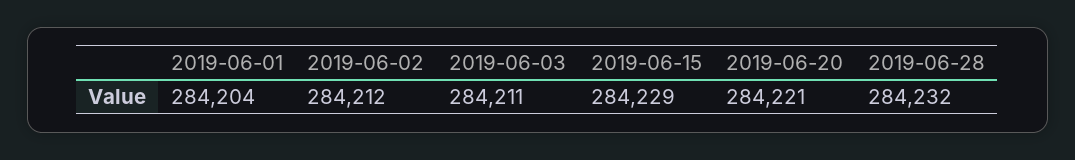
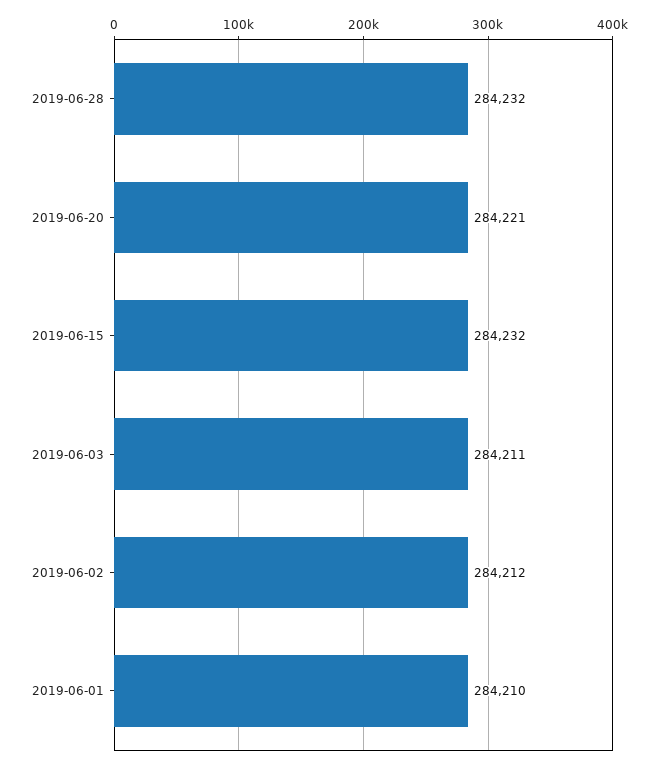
2019-06-01: 284204 -> 284210
2019-06-15: 284229 -> 284232

